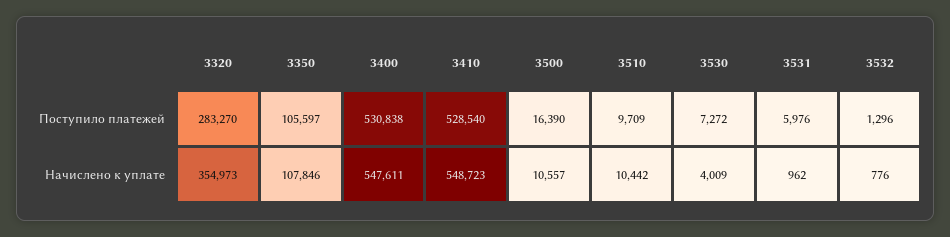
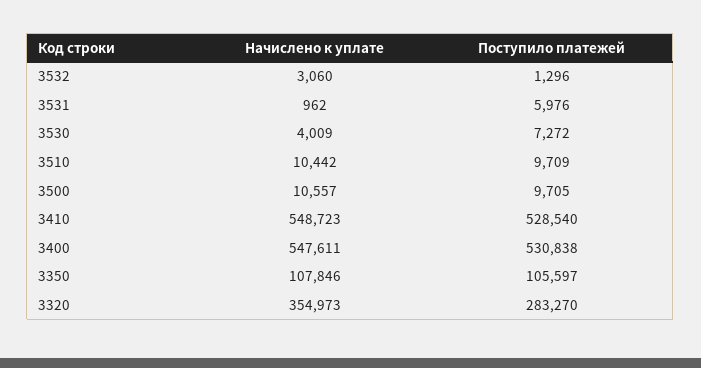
3500, Поступило платежей: 16390 -> 9705
3532, Начислено к уплате: 776 -> 3060

